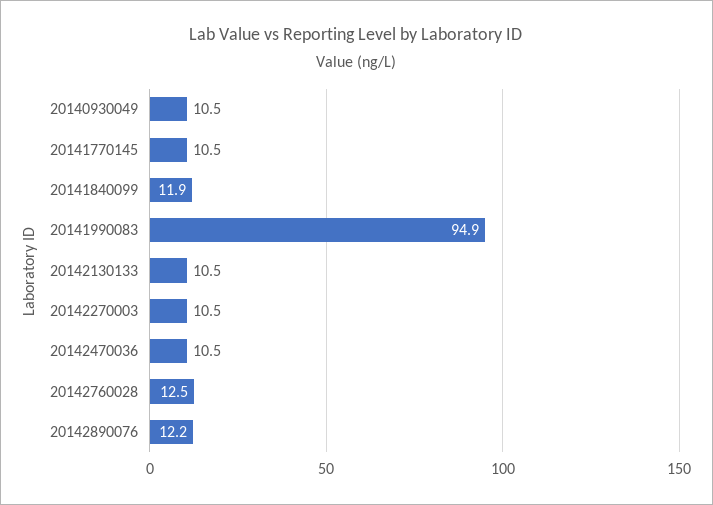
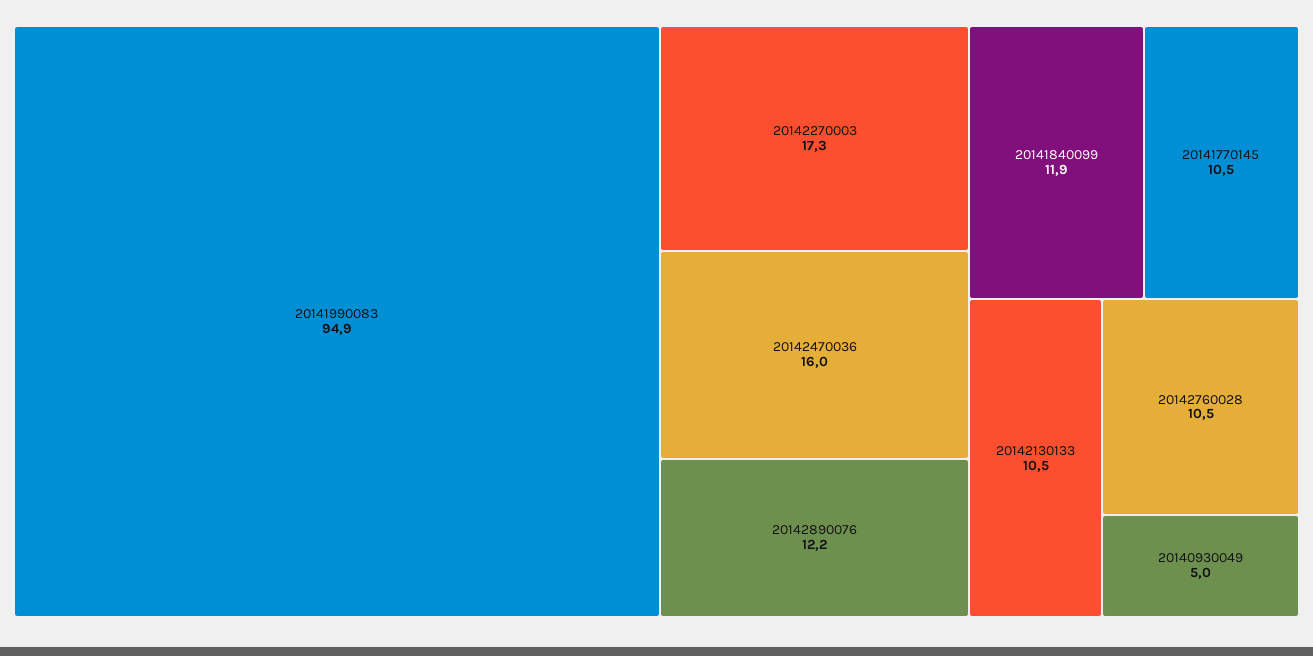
20140930049: 10.5 -> 5
20142270003: 10.5 -> 17.3
20142470036: 10.5 -> 16
20142760028: 12.5 -> 10.5

